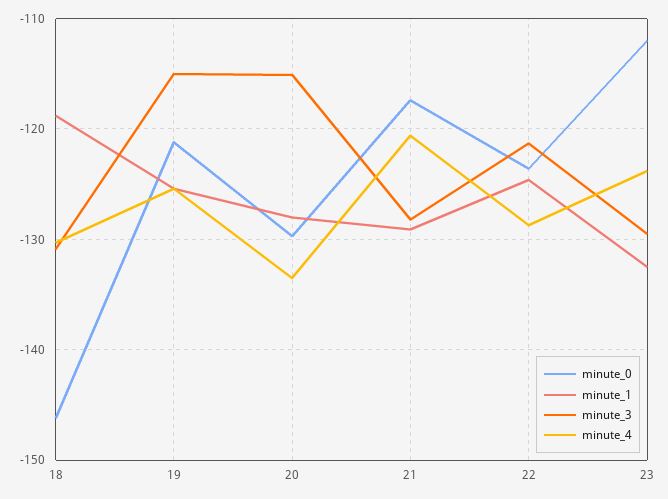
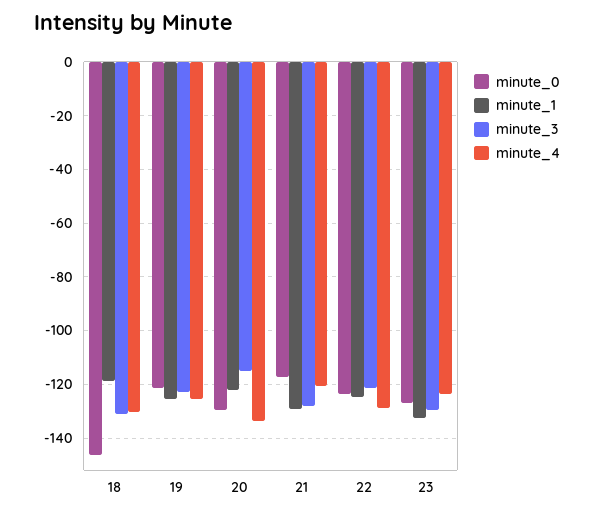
minute_3, 19: -115 -> -122.5
minute_1, 20: -128 -> -122.5
minute_0, 23: -112 -> -127.5

